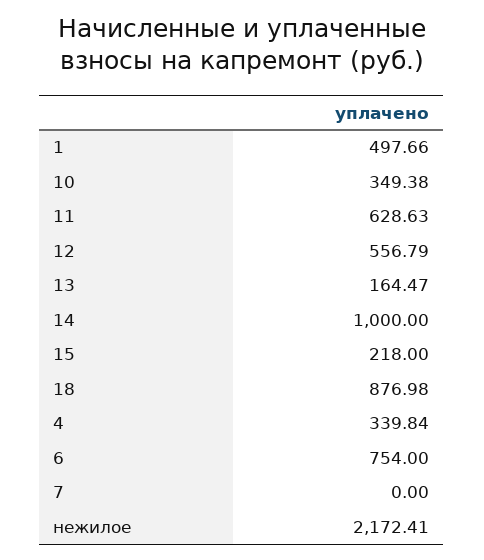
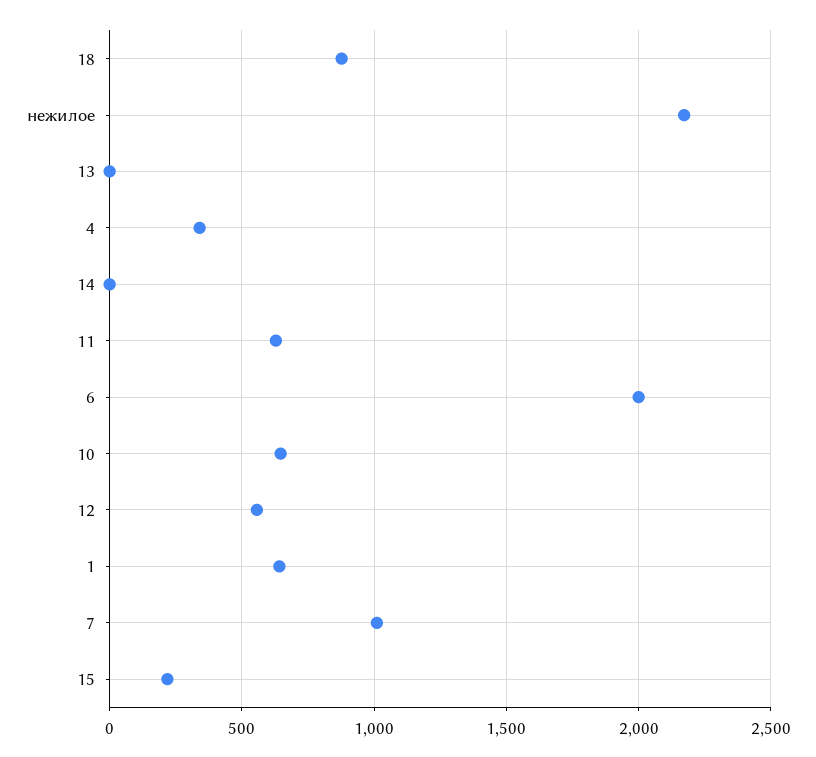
1: 497.66 -> 650
10: 349.38 -> 650
13: 164.47 -> 0
14: 1000 -> 0
6: 754 -> 2000
7: 0 -> 1000

